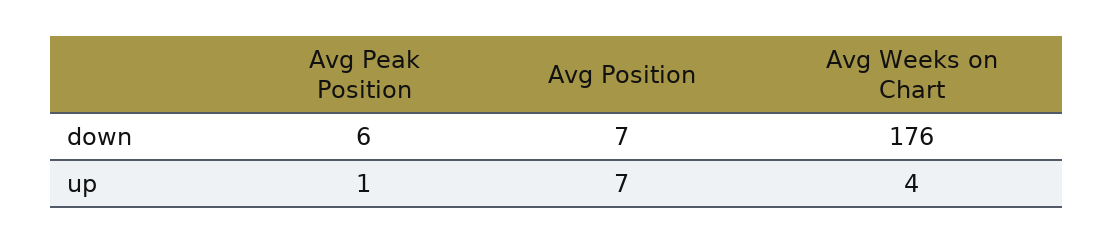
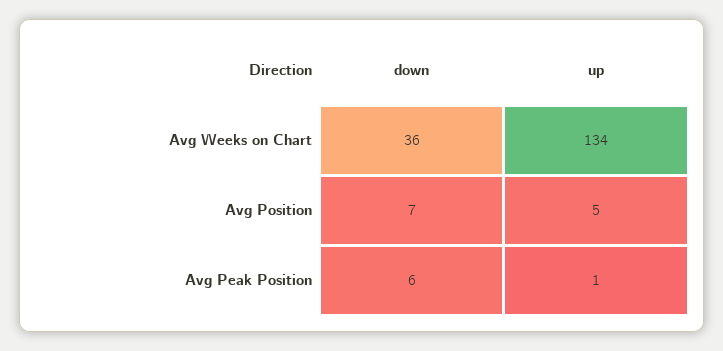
Avg Weeks on Chart, down: 176 -> 36
Avg Position, up: 7 -> 5
Avg Weeks on Chart, up: 4 -> 134

